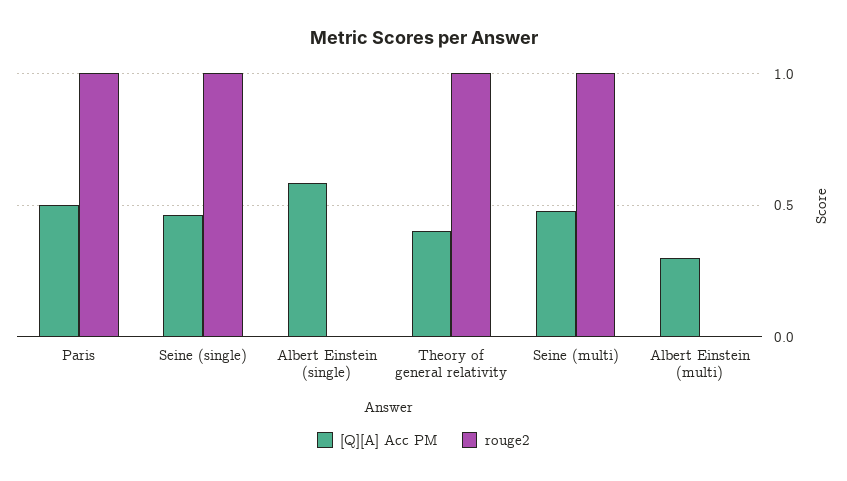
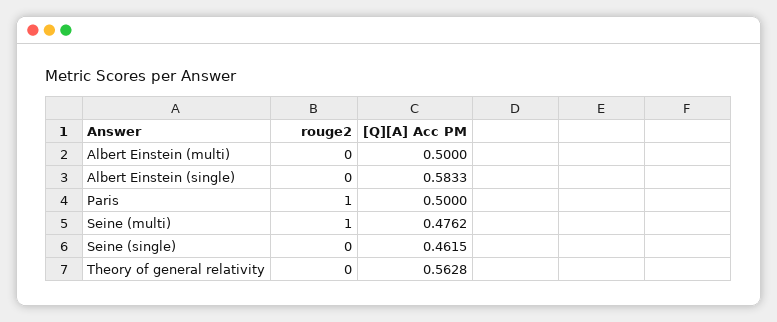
rouge2, Seine (single): 1 -> 0
[Q][A] Acc PM, Theory of general relativity: 0.4 -> 0.5628
rouge2, Theory of general relativity: 1 -> 0
[Q][A] Acc PM, Albert Einstein (multi): 0.3 -> 0.5

